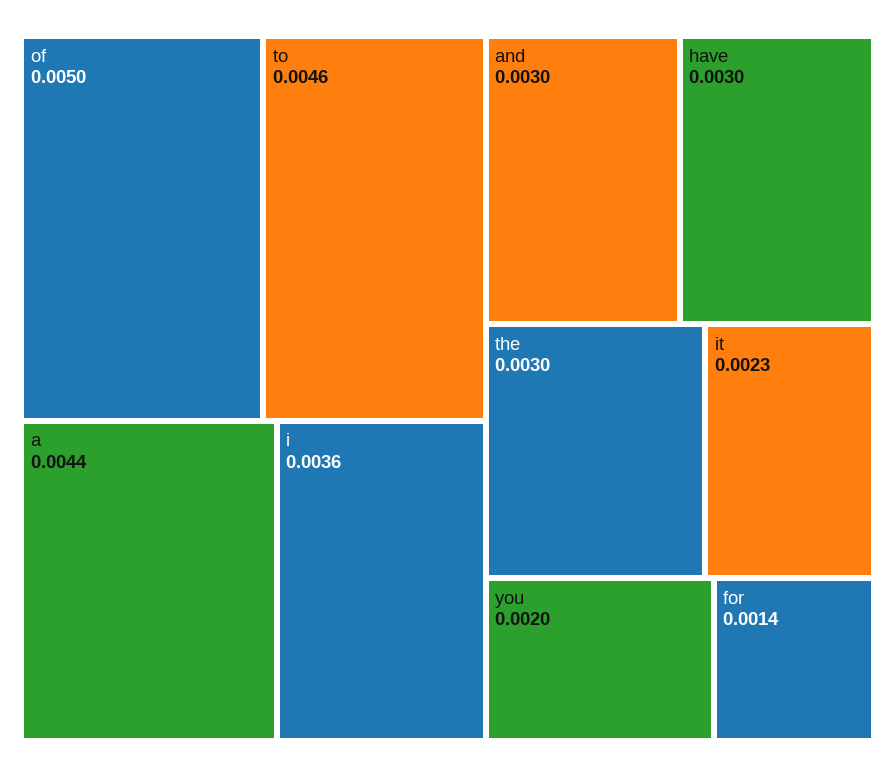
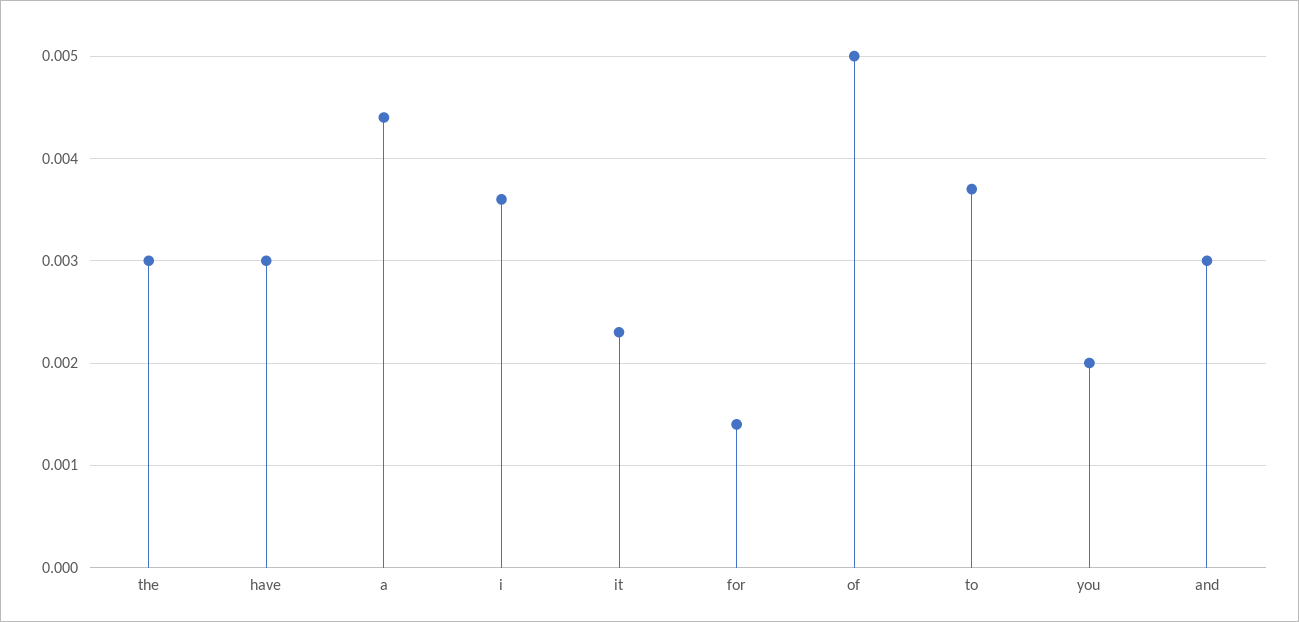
to: 0.0046 -> 0.0037

